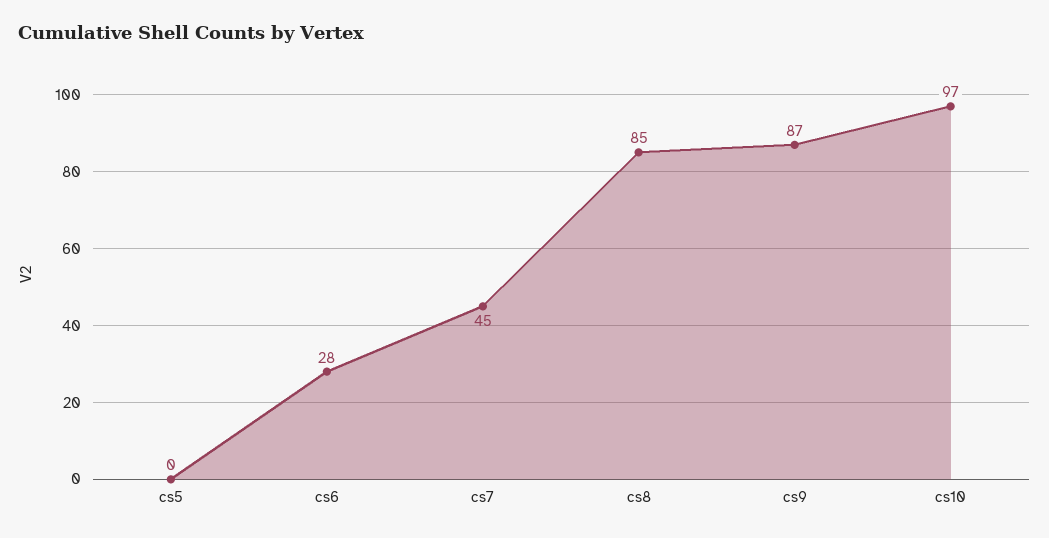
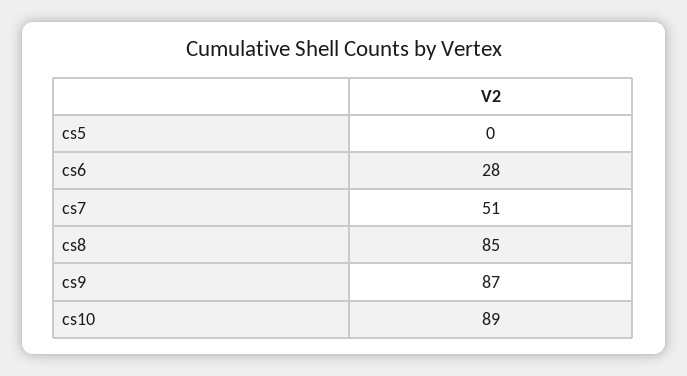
cs7: 45 -> 51
cs10: 97 -> 89

